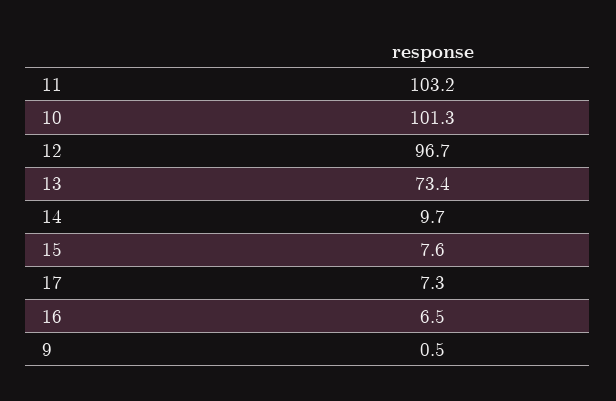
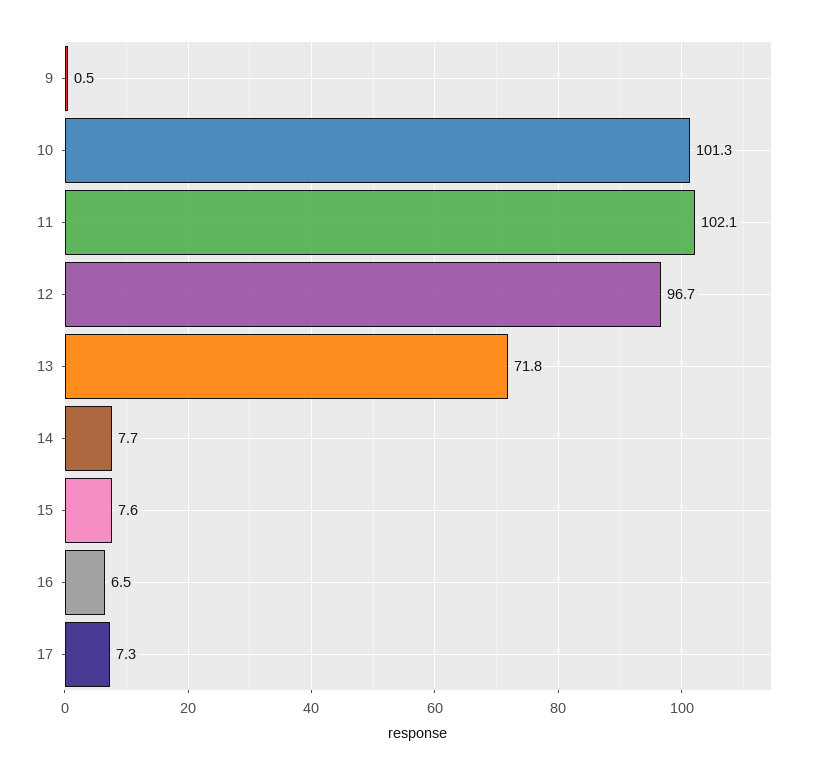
11: 103.2 -> 102.1
13: 73.4 -> 71.8
14: 9.7 -> 7.7

